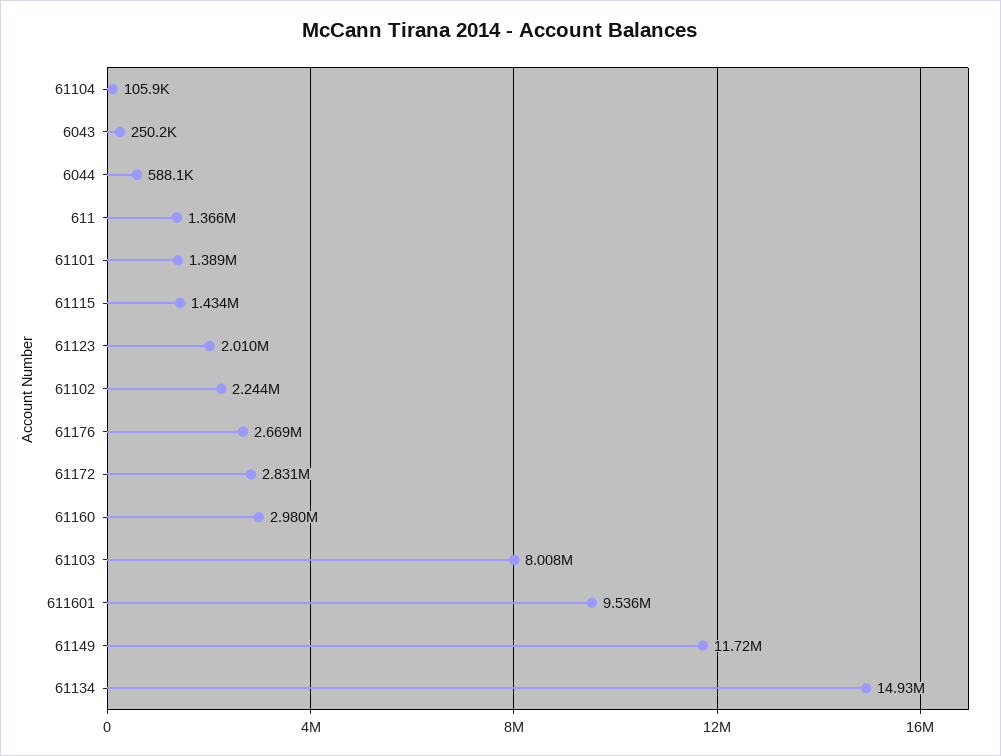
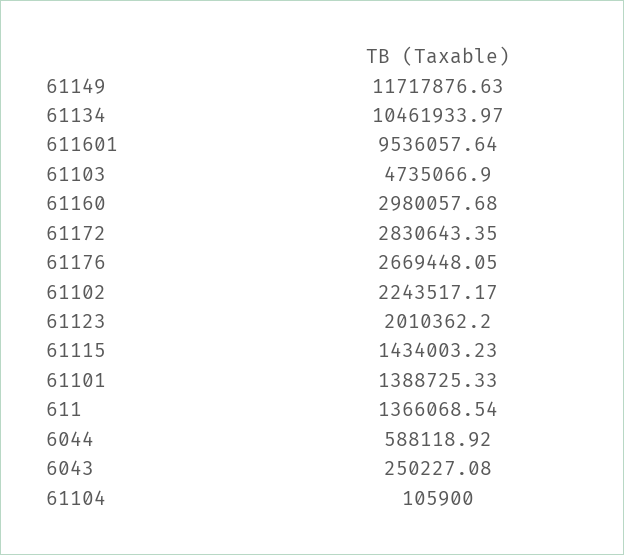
61103: 8008000 -> 4735066.9
61134: 14930000 -> 10461933.97

